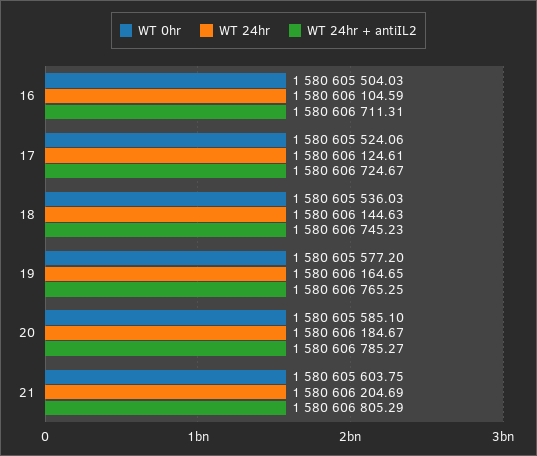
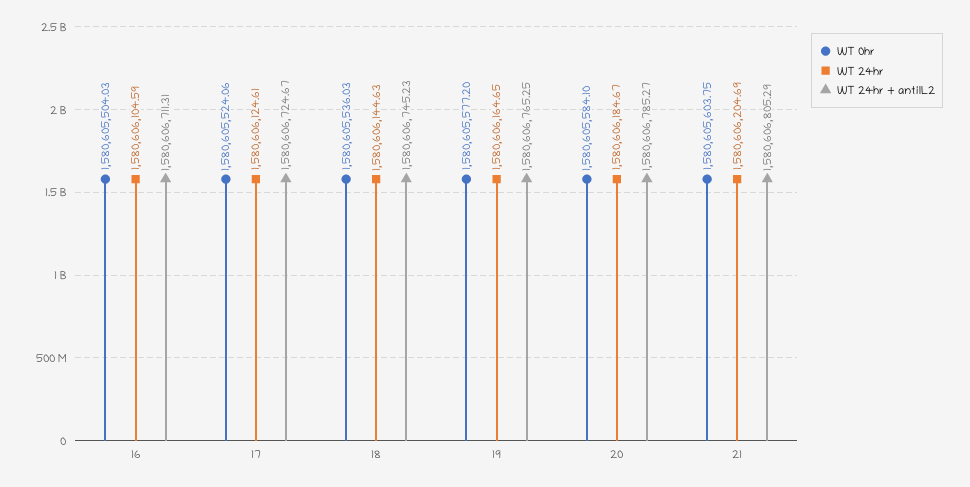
WT 0hr, 20: 1580605585.1 -> 1580605584.1

